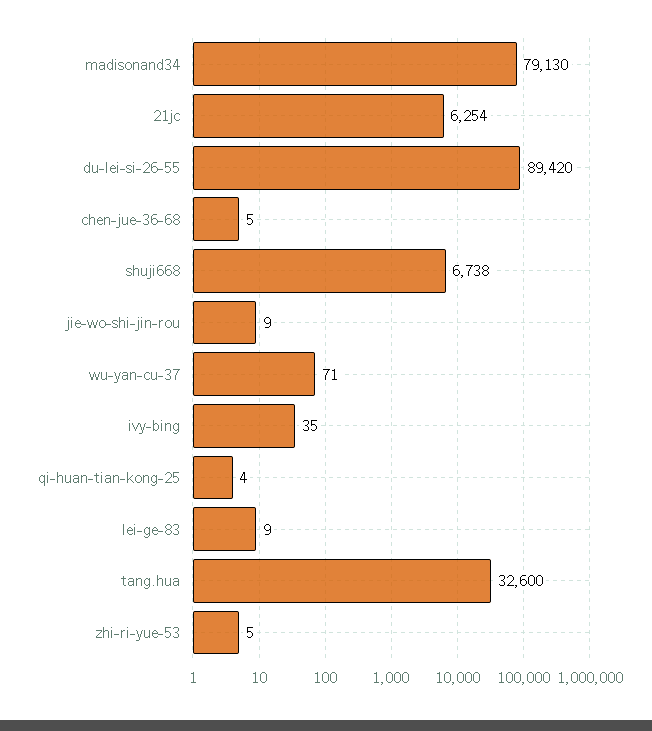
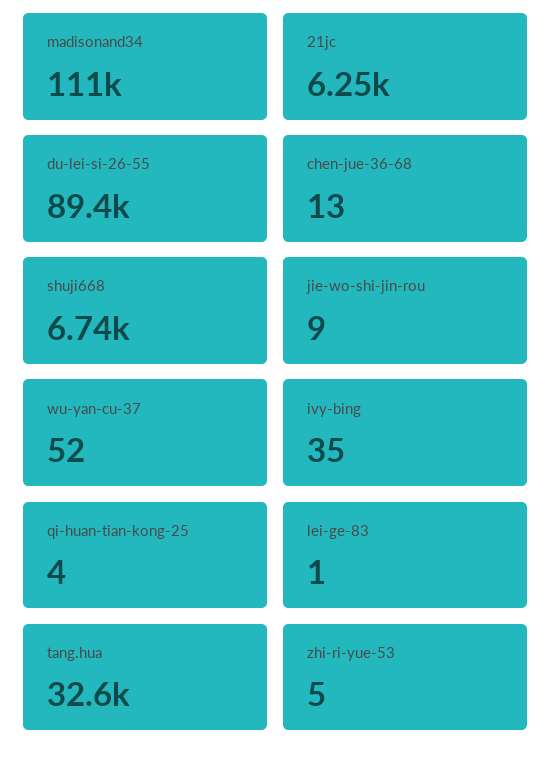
madisonand34: 79130 -> 111000
chen-jue-36-68: 5 -> 13
wu-yan-cu-37: 71 -> 52
lei-ge-83: 9 -> 1

